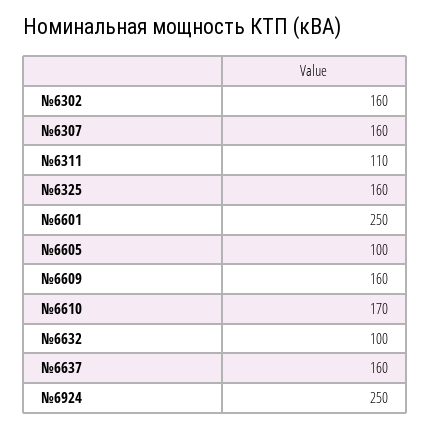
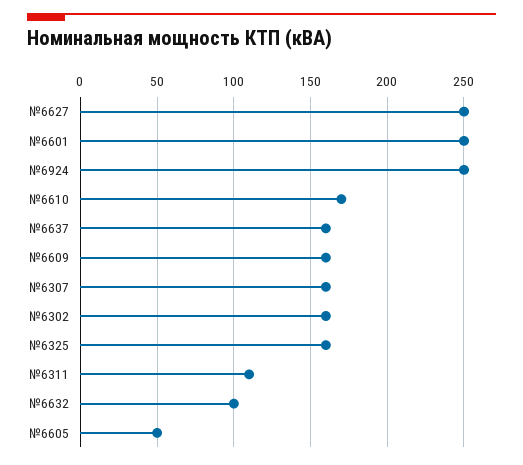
№6605: 100 -> 50
№6627: none -> 250

